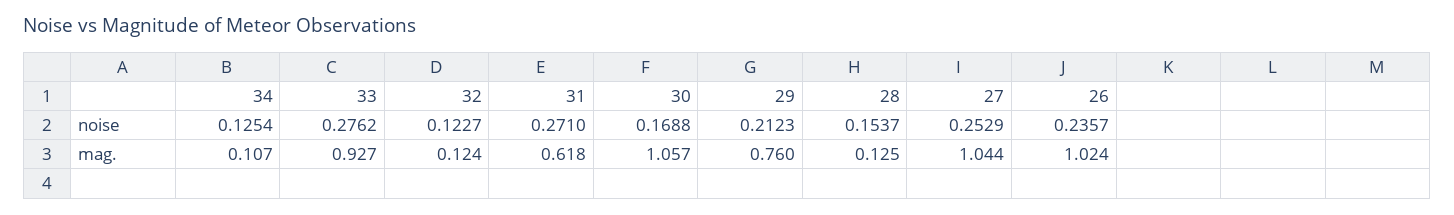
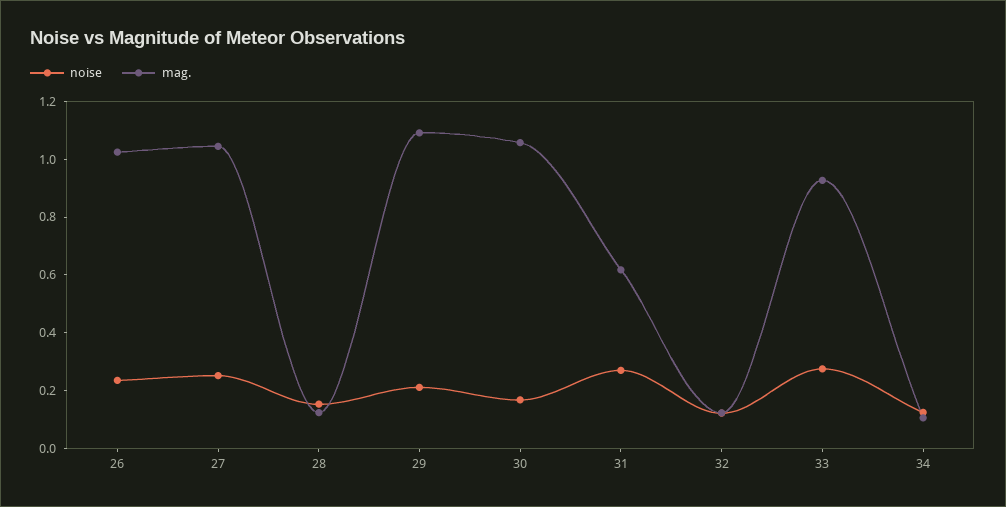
mag., 29: 0.76 -> 1.1

